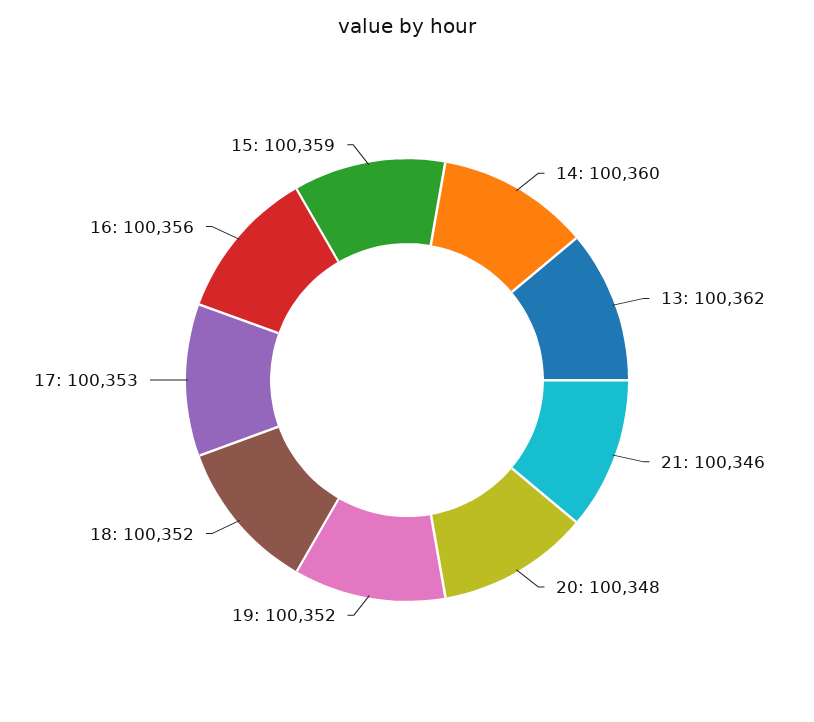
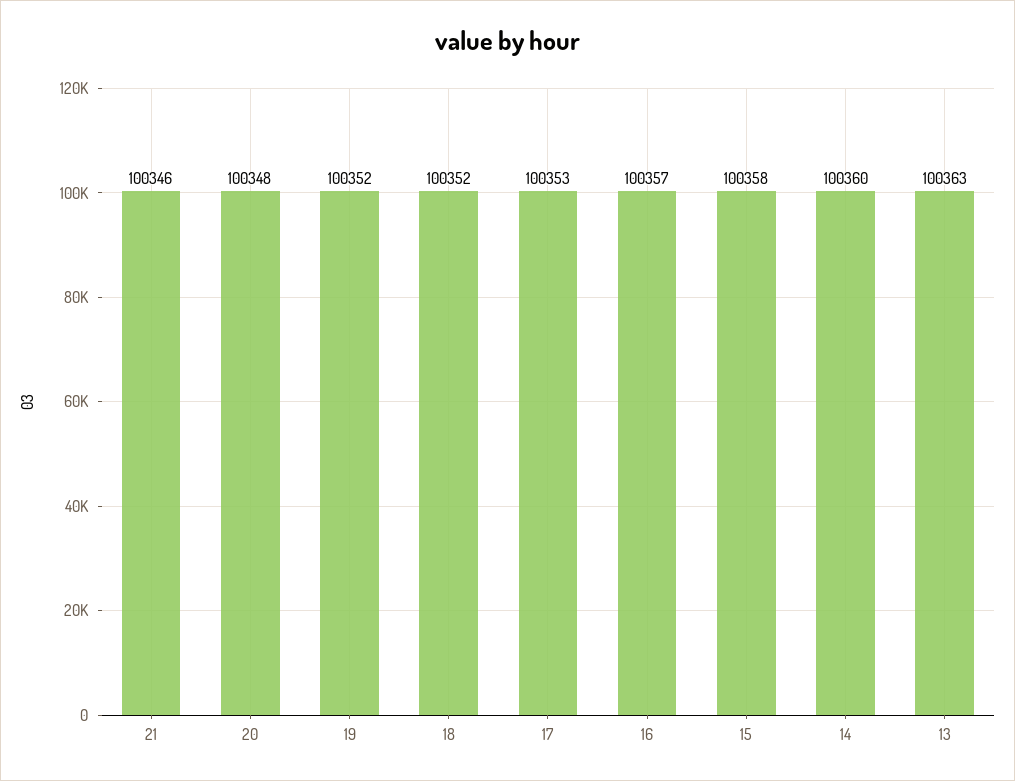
13: 100362 -> 100363
16: 100356 -> 100357
15: 100359 -> 100358

